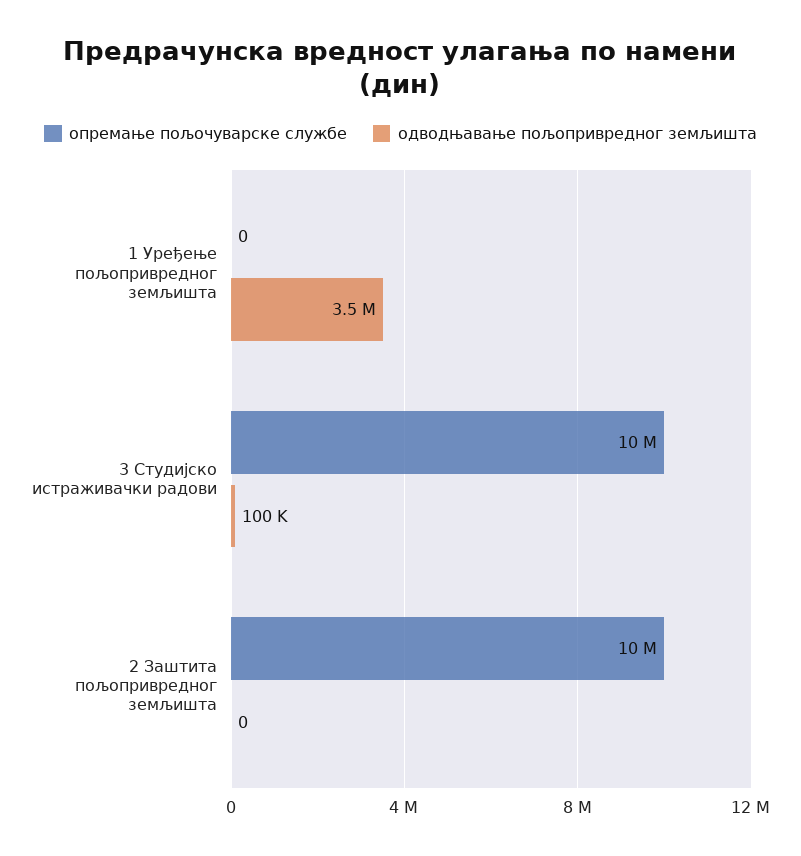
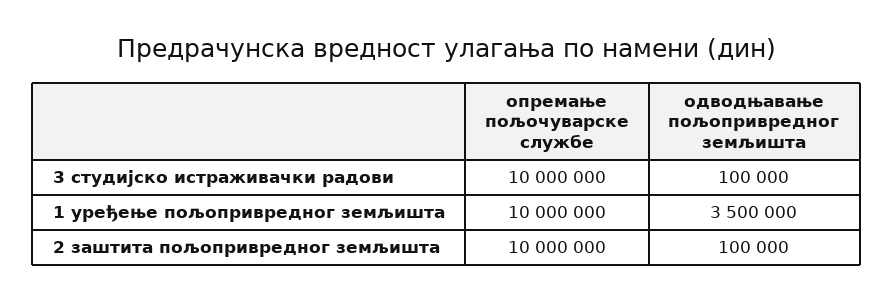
опремање пољочуварске службе, 1 Уређење пољопривредног земљишта: 0 -> 10000000
одводњавање пољопривредног земљишта, 2 Заштита пољопривредног земљишта: 0 -> 100000

